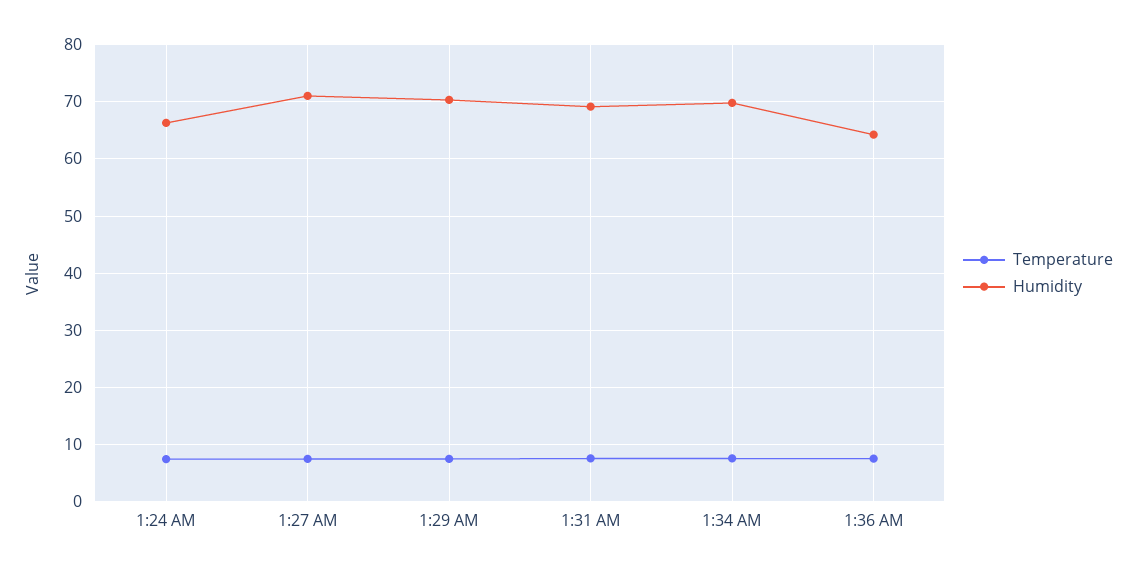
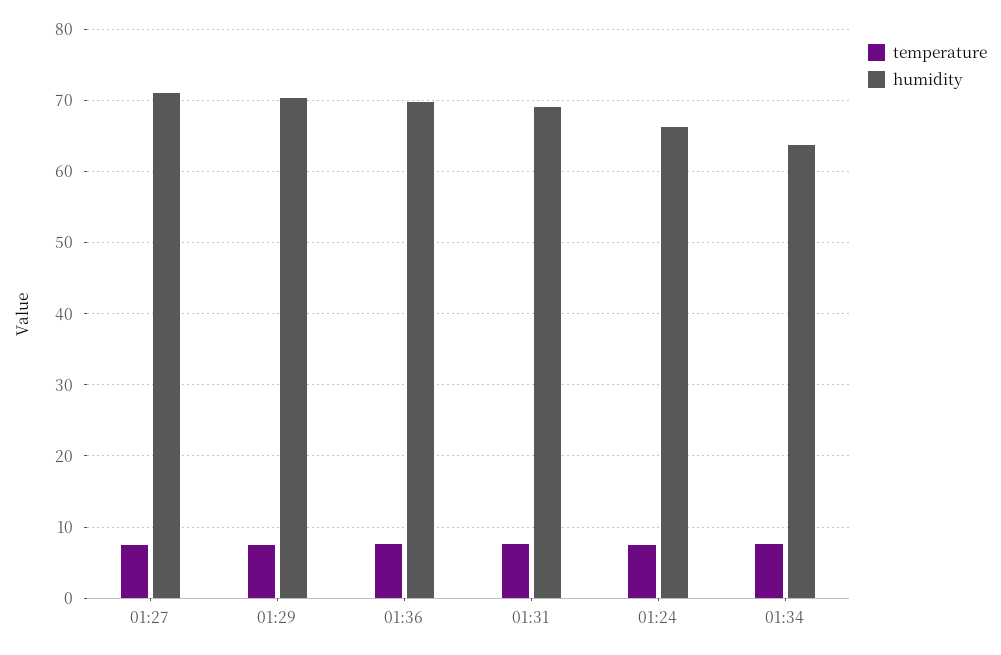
Humidity, 1:34 AM: 70 -> 64
Humidity, 1:36 AM: 64 -> 70

